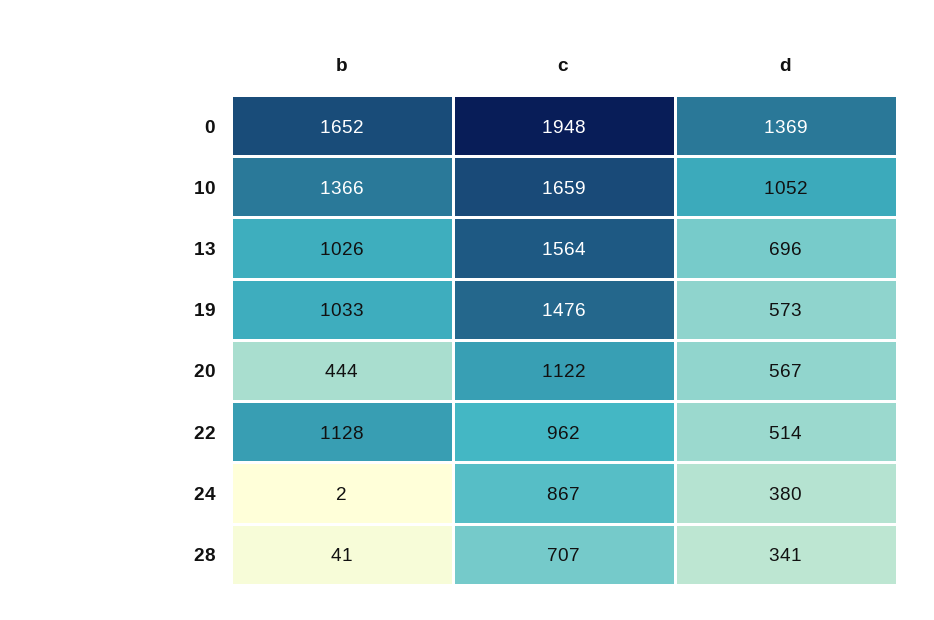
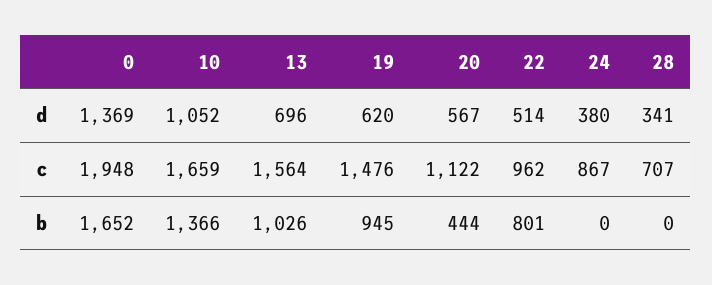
b, 19: 1033 -> 945
d, 19: 573 -> 620
b, 22: 1128 -> 801
b, 24: 2 -> 0
b, 28: 41 -> 0

